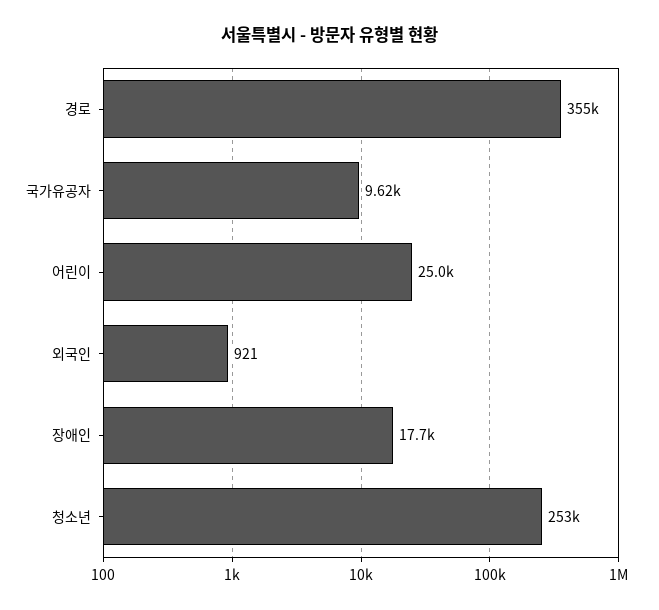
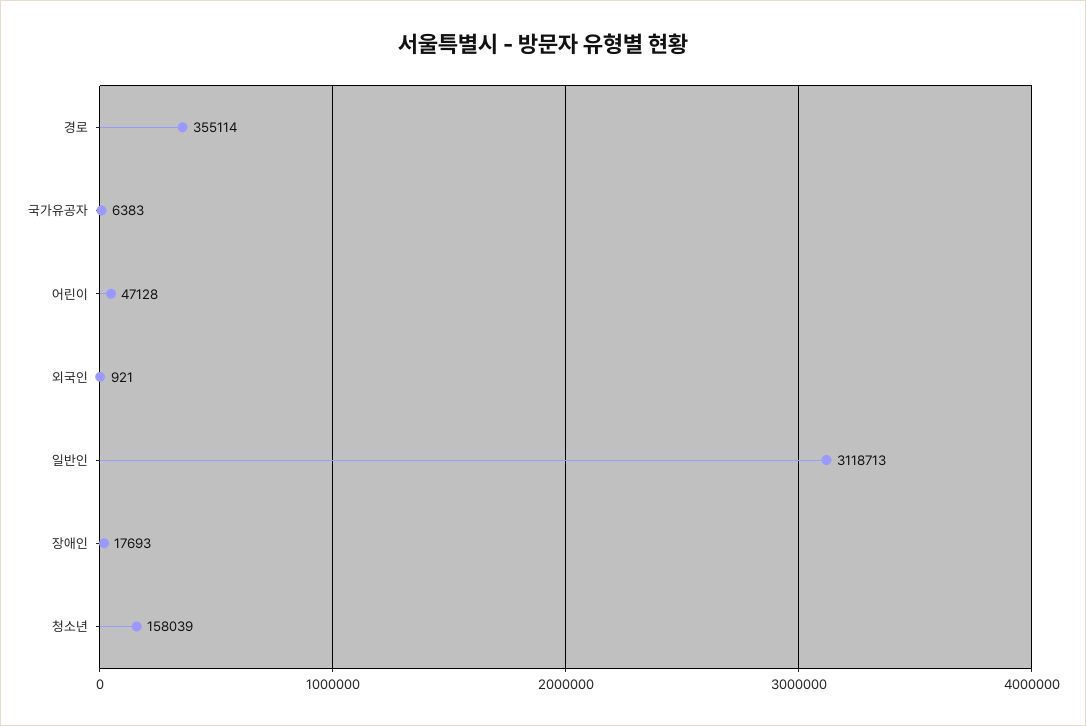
국가유공자: 9620 -> 6383
어린이: 25000 -> 47128
청소년: 253000 -> 158039
일반인: none -> 3118713

